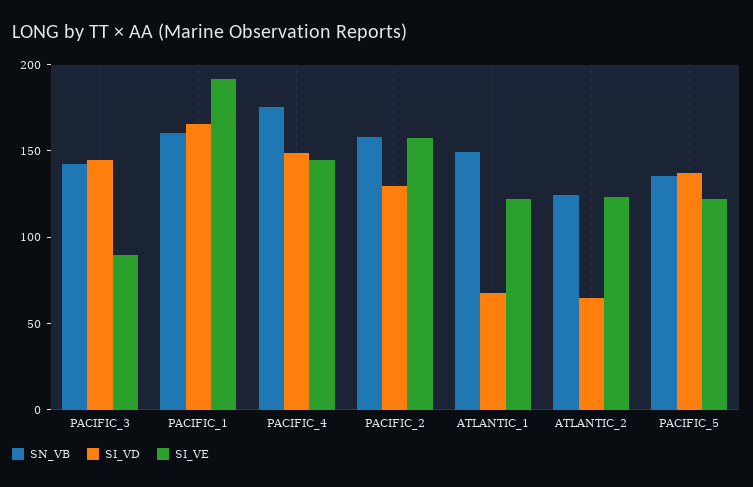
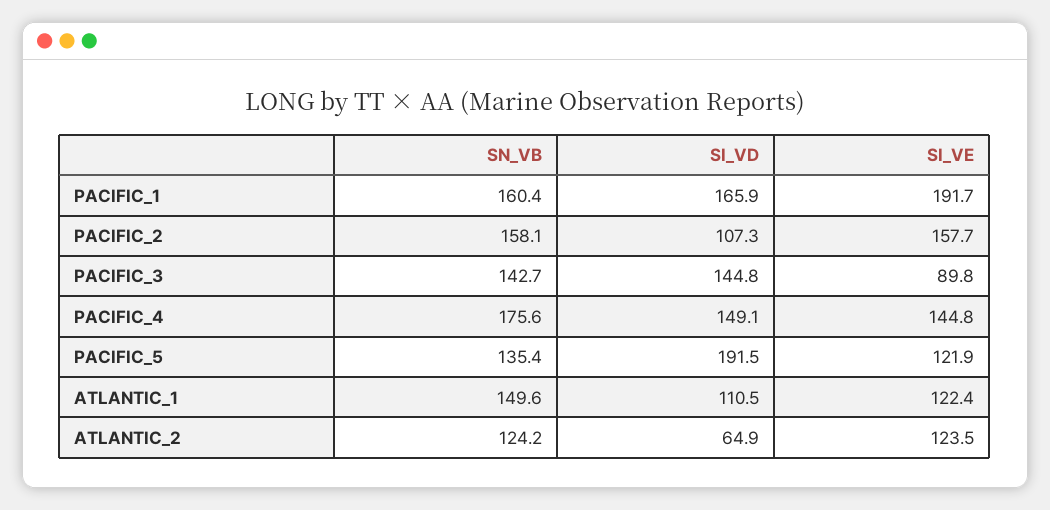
SI_VD, PACIFIC_2: 130 -> 107.3
SI_VD, ATLANTIC_1: 70 -> 110.5
SI_VD, PACIFIC_5: 140 -> 191.5

